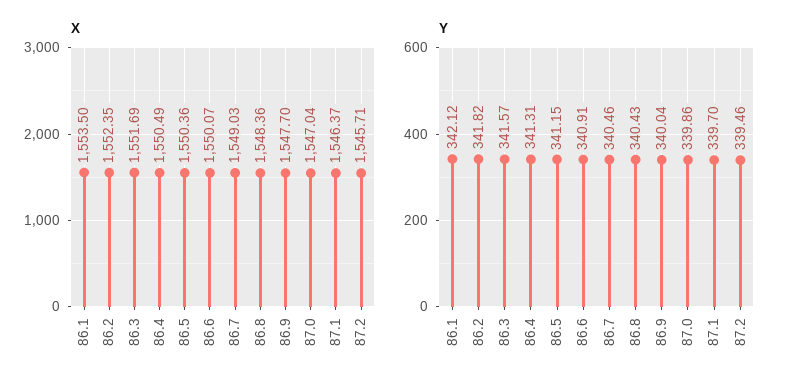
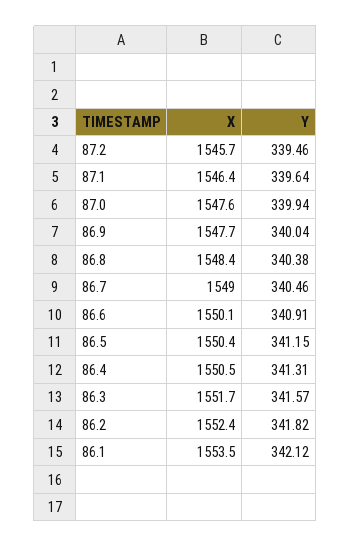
X, 87.0: 1547.04 -> 1547.6
Y, 86.8: 340.43 -> 340.38
Y, 87.0: 339.86 -> 339.94
Y, 87.1: 339.7 -> 339.64

